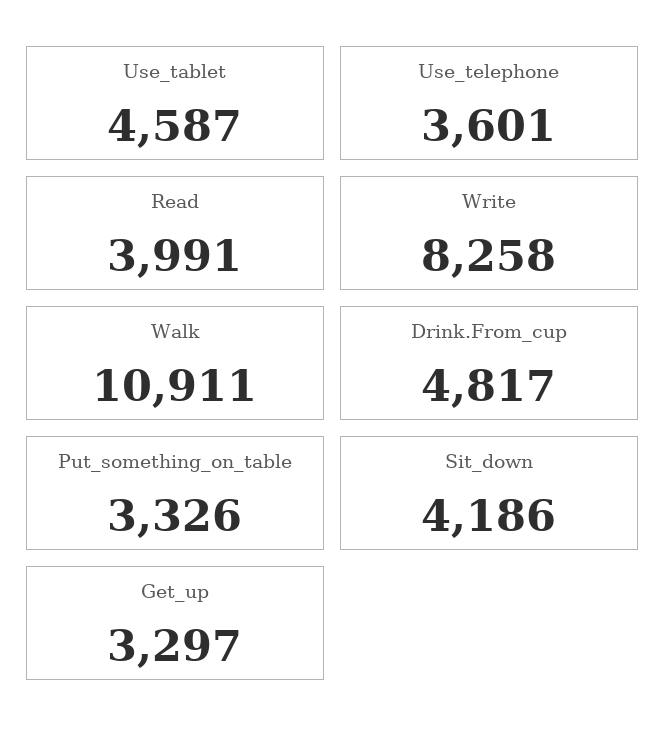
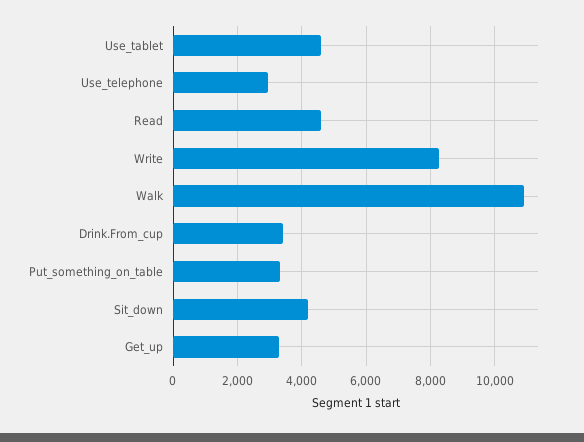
Use_telephone: 3601 -> 3000
Read: 3991 -> 4600
Drink.From_cup: 4817 -> 3400

